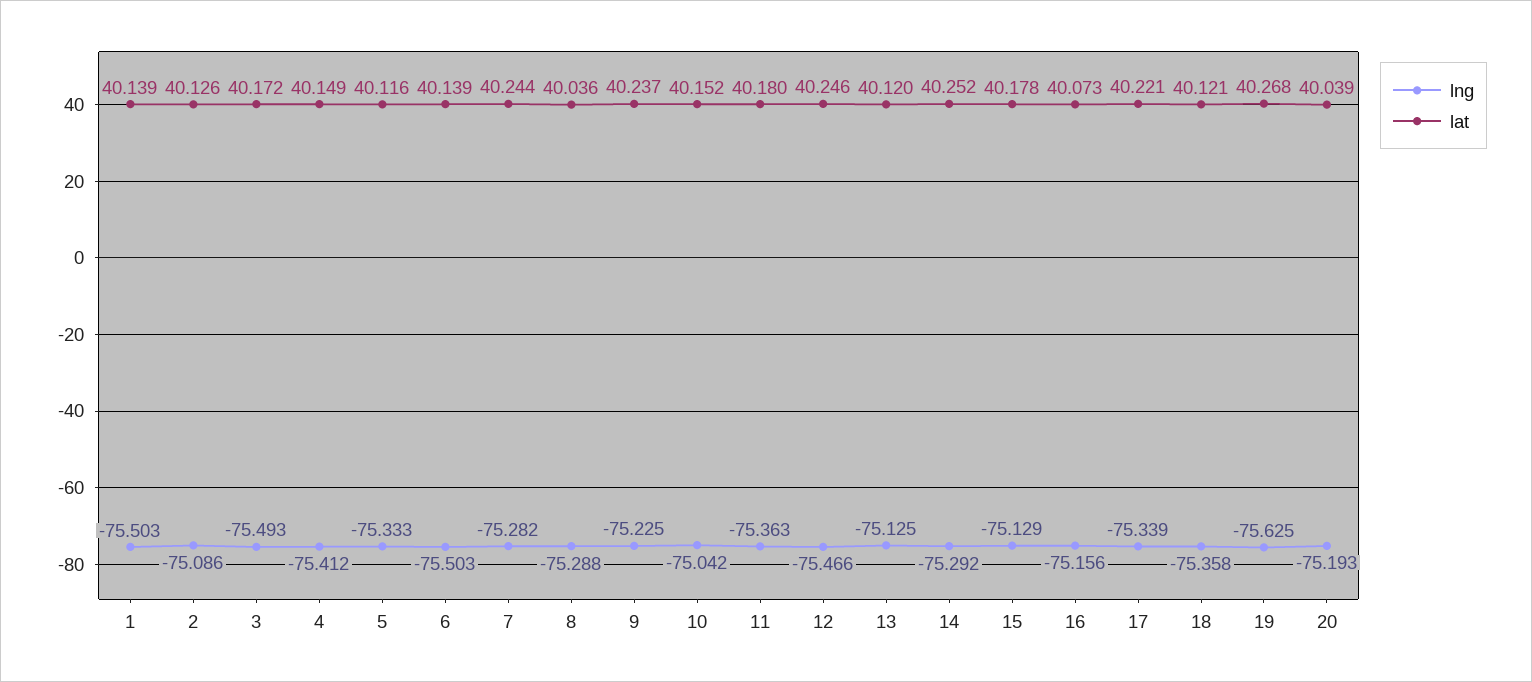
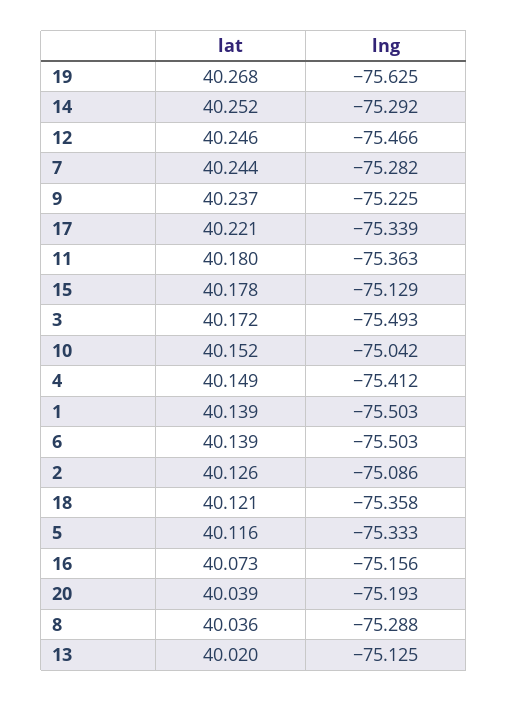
lat, 13: 40.12 -> 40.02

